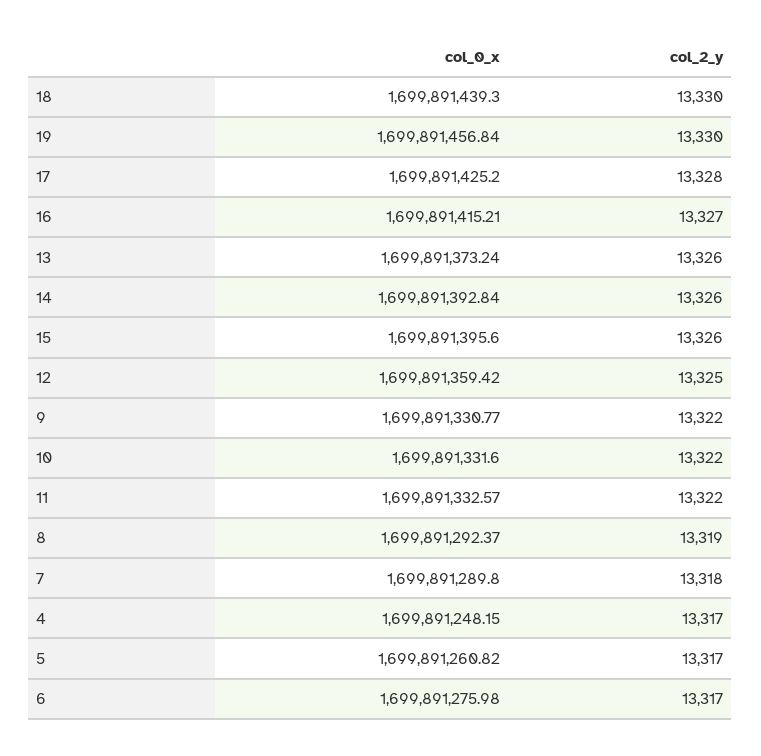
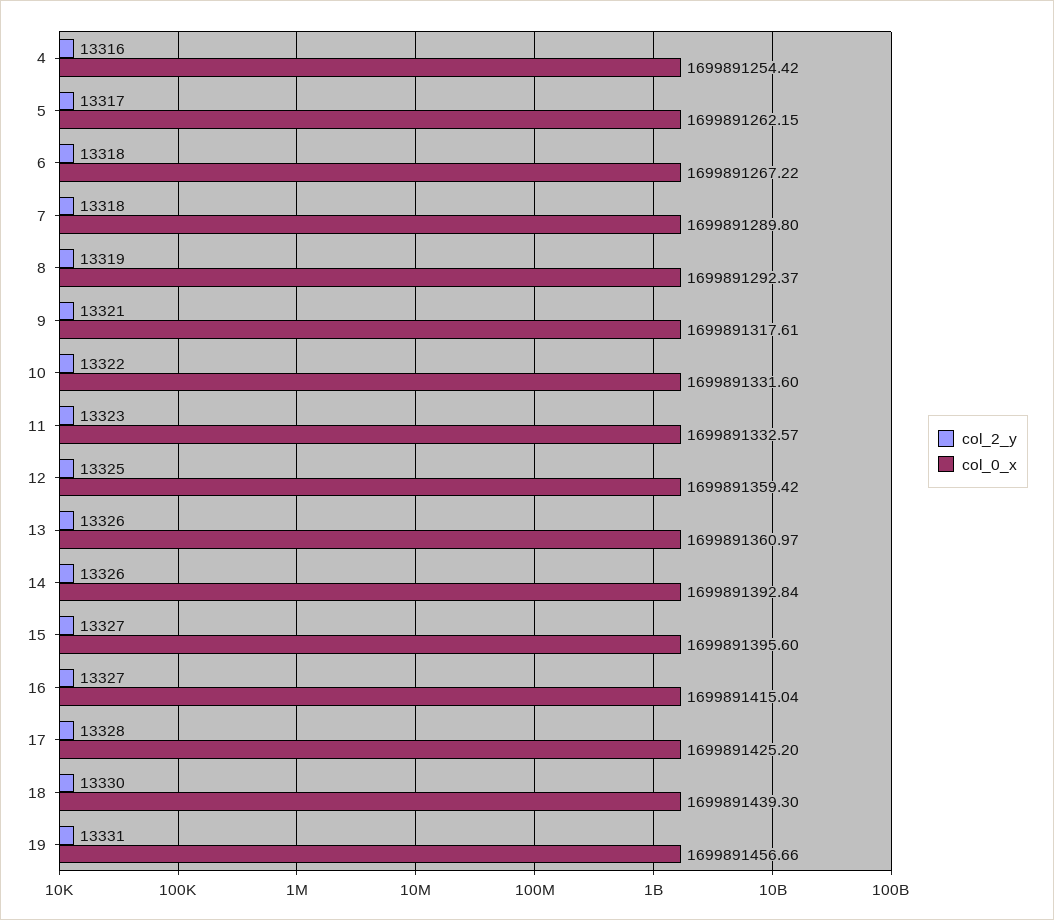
col_0_x, 19: 1699891456.84 -> 1699891456.66
col_2_y, 19: 13330 -> 13331
col_0_x, 16: 1699891415.21 -> 1699891415.04
col_0_x, 13: 1699891373.24 -> 1699891360.97
col_2_y, 15: 13326 -> 13327
col_0_x, 9: 1699891330.77 -> 1699891317.61
col_2_y, 9: 13322 -> 13321
col_2_y, 11: 13322 -> 13323
col_0_x, 4: 1699891248.15 -> 1699891254.42
col_2_y, 4: 13317 -> 13316
col_0_x, 5: 1699891260.82 -> 1699891262.15
col_0_x, 6: 1699891275.98 -> 1699891267.22
col_2_y, 6: 13317 -> 13318

